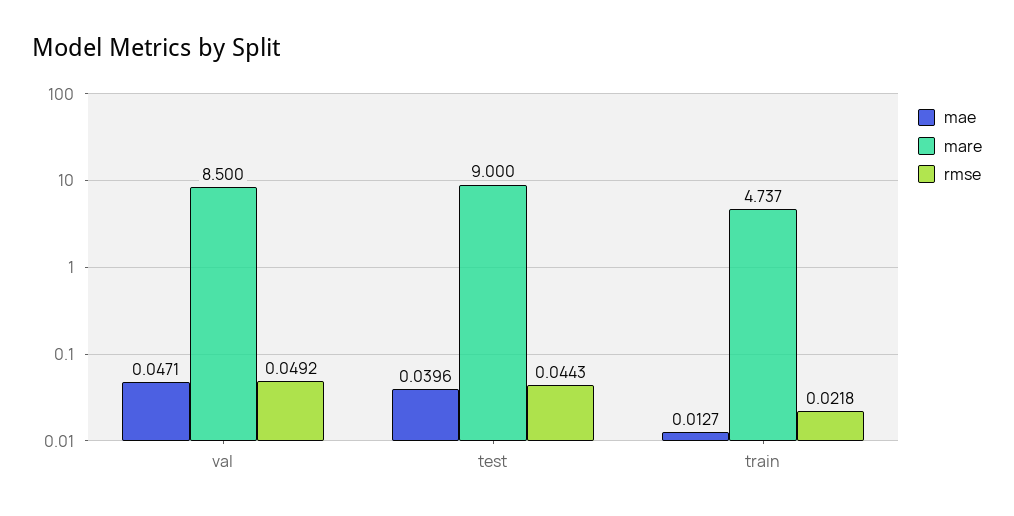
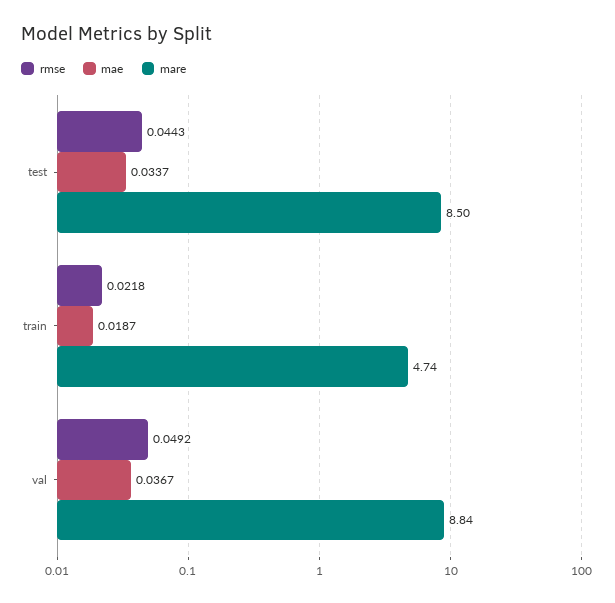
mae, val: 0.0471 -> 0.0367
mare, val: 8.5 -> 8.84
mae, test: 0.0396 -> 0.0337
mare, test: 9 -> 8.5
mae, train: 0.0127 -> 0.0187

